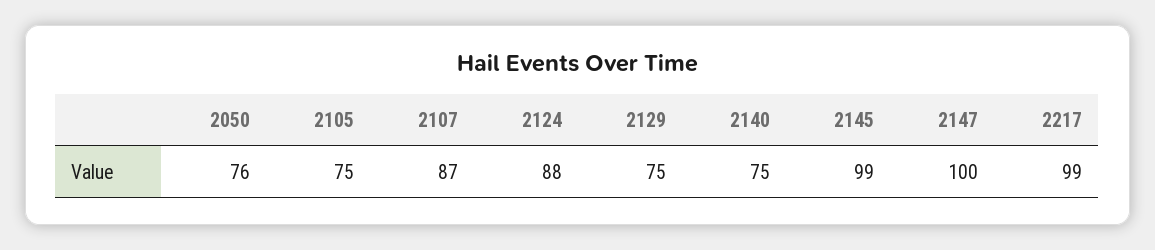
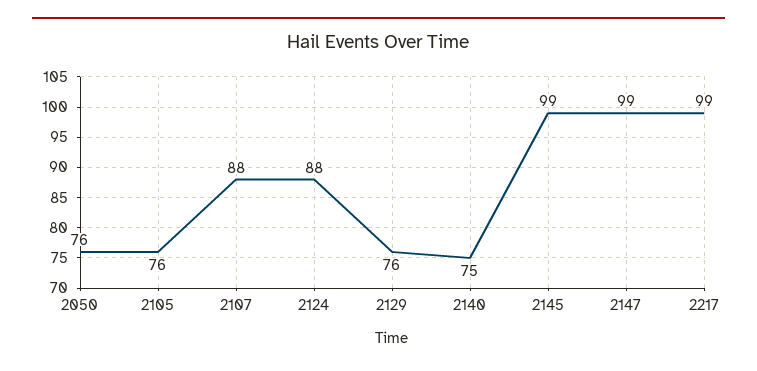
2105: 75 -> 76
2107: 87 -> 88
2129: 75 -> 76
2147: 100 -> 99

